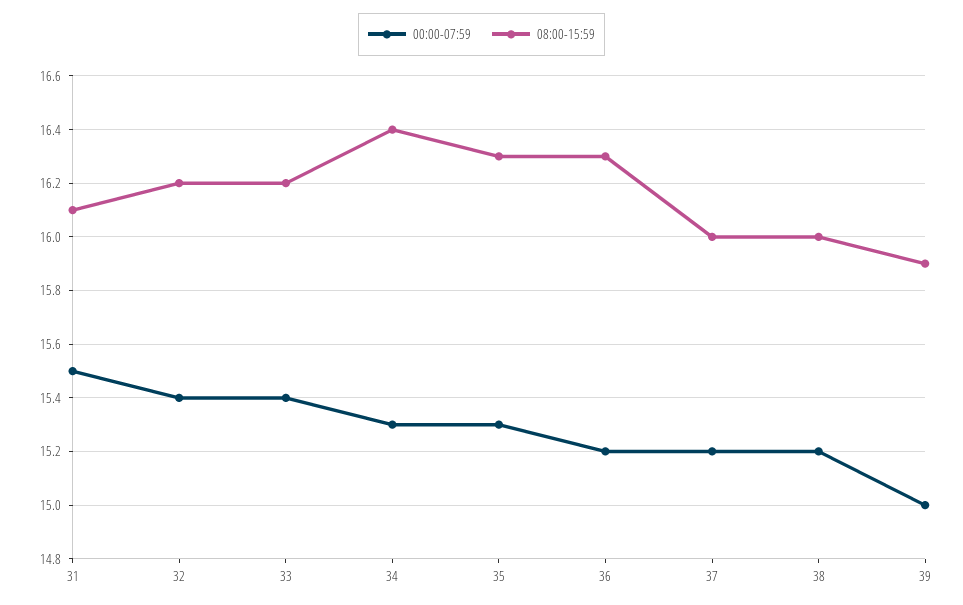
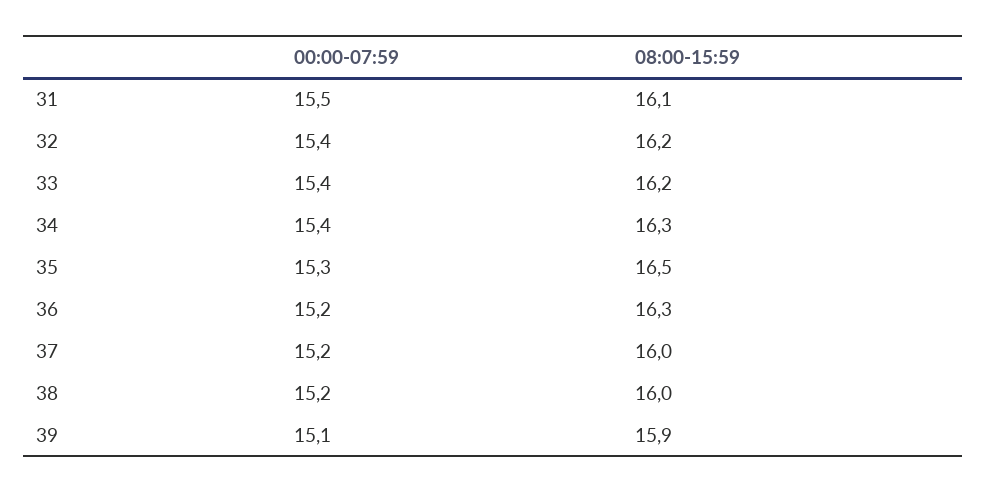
00:00-07:59, 34: 15.3 -> 15.4
08:00-15:59, 34: 16.4 -> 16.3
08:00-15:59, 35: 16.3 -> 16.5
00:00-07:59, 39: 15 -> 15.1

